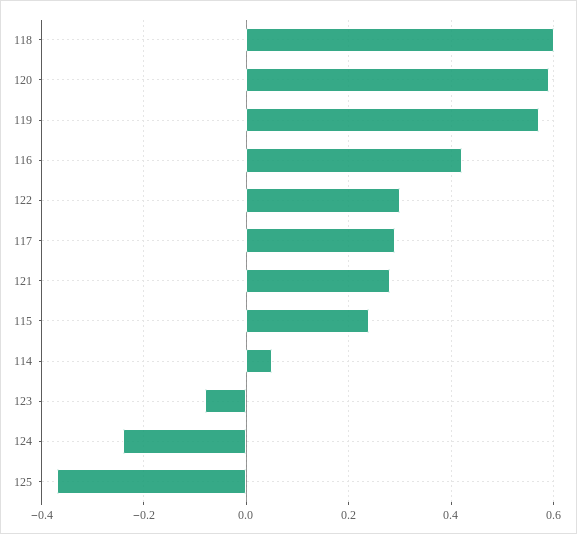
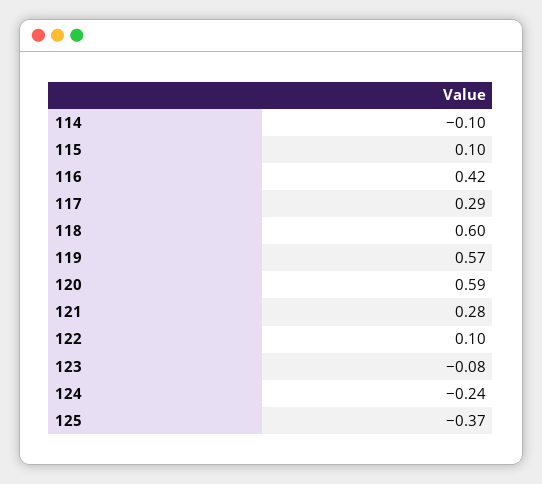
122: 0.3 -> 0.1
115: 0.25 -> 0.1
114: 0.05 -> -0.1

